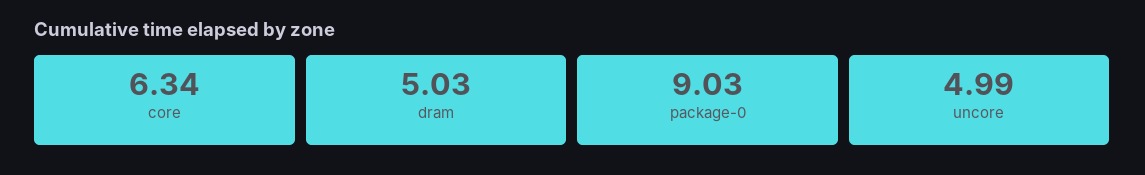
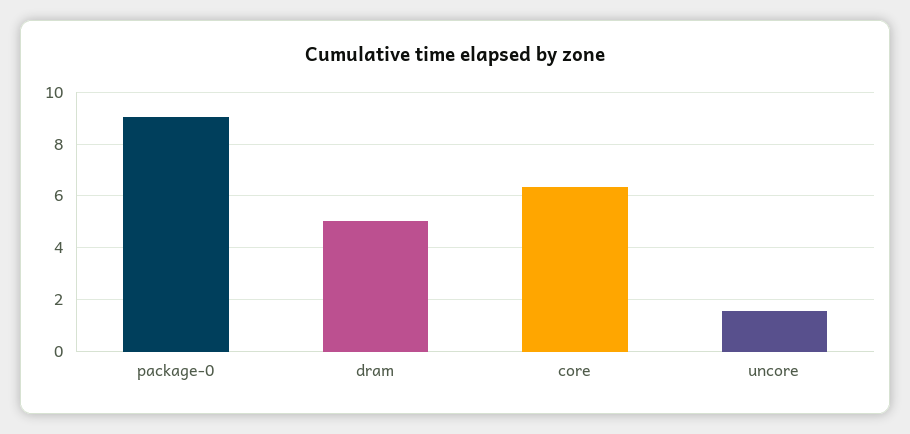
uncore: 4.99 -> 1.5

